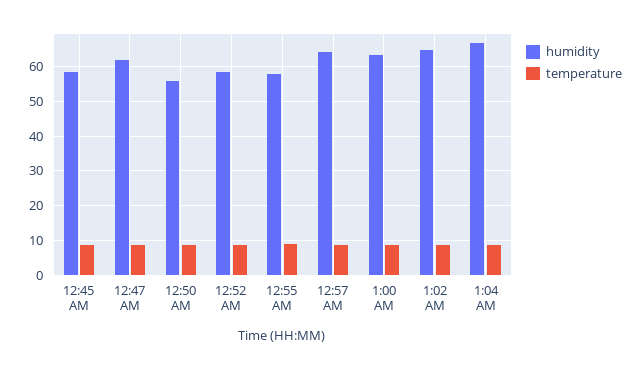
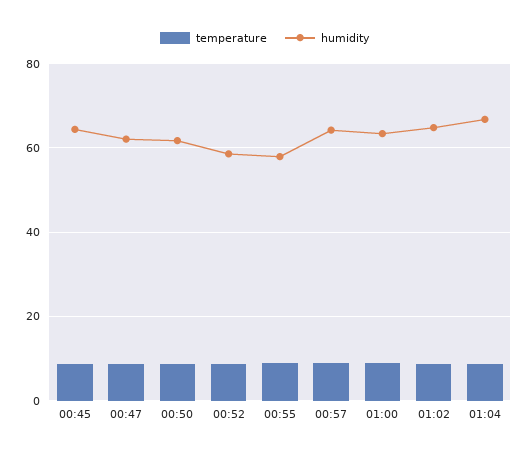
humidity, 12:45 AM: 58 -> 64
humidity, 12:50 AM: 56 -> 62

